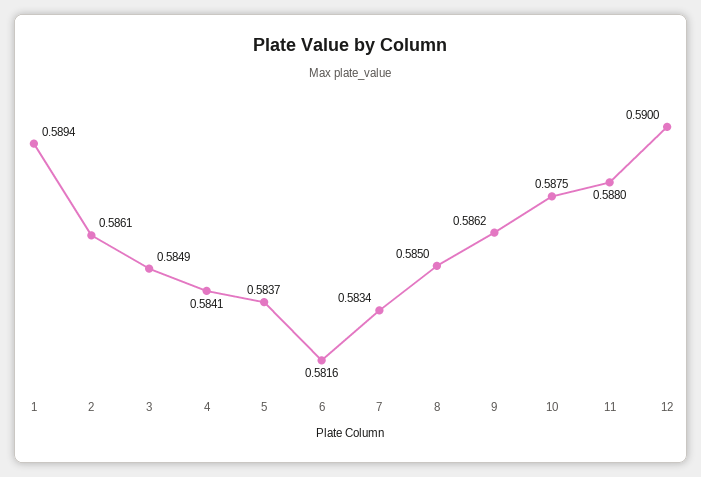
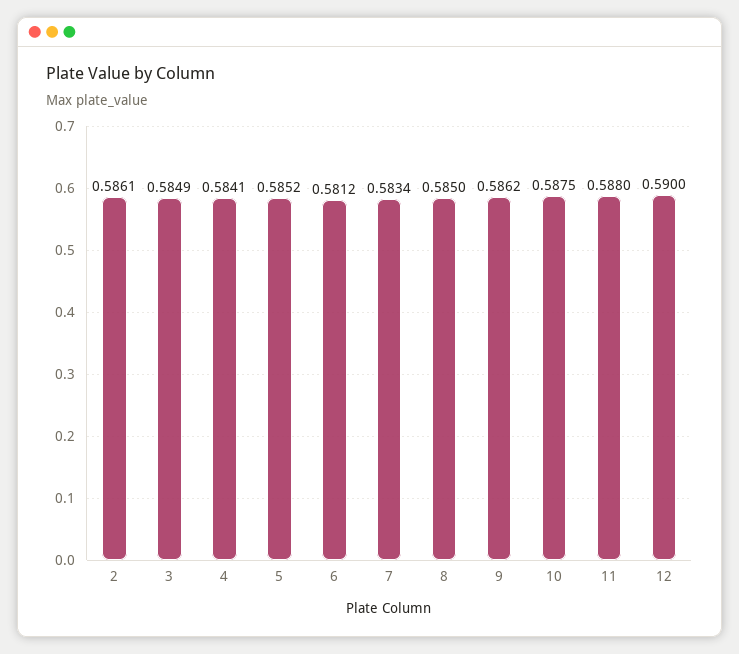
1: 0.5894 -> none
5: 0.5837 -> 0.5852
6: 0.5816 -> 0.5812

